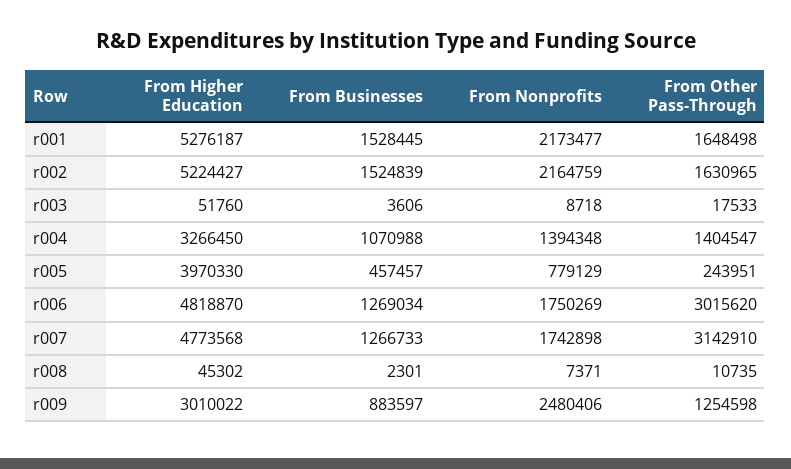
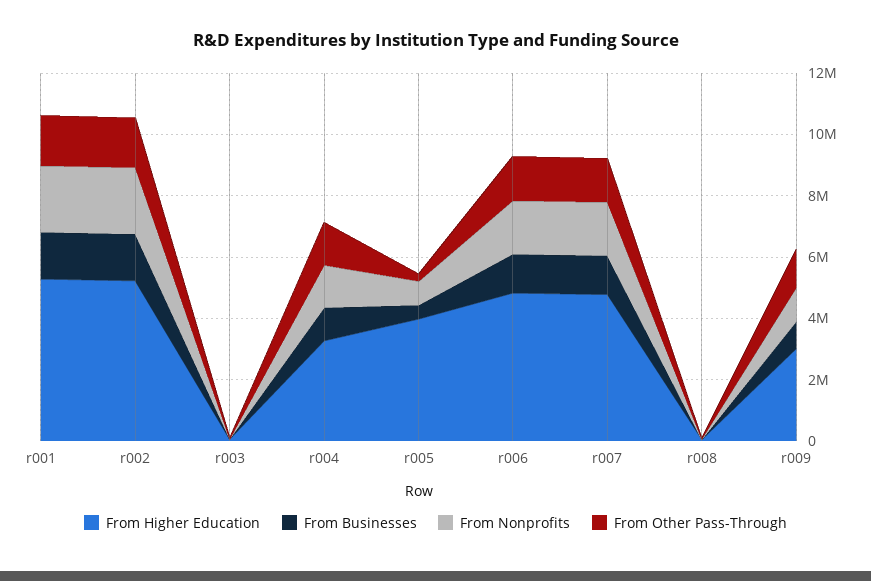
From Other Pass-Through, r006: 3015620 -> 1500000
From Other Pass-Through, r007: 3142910 -> 1500000
From Nonprofits, r009: 2480406 -> 1000000

